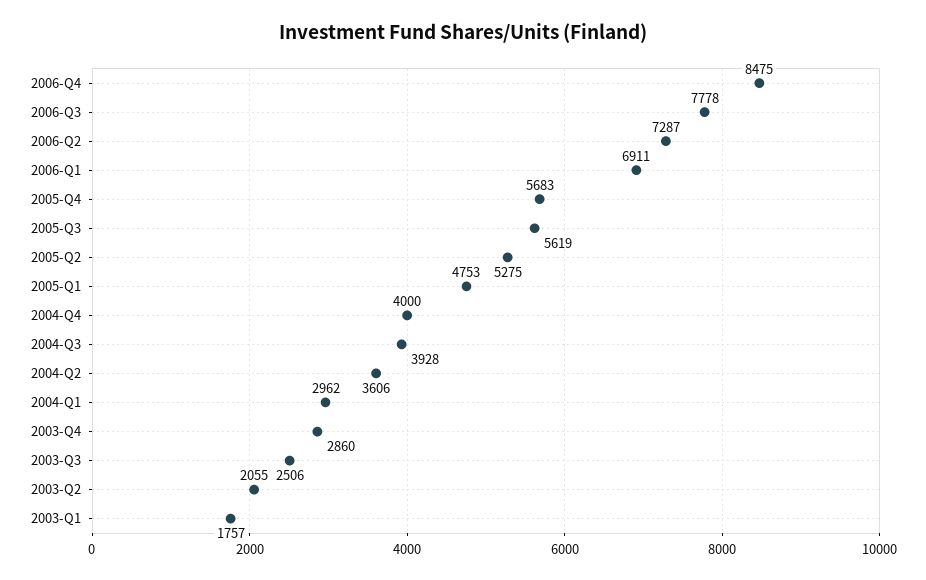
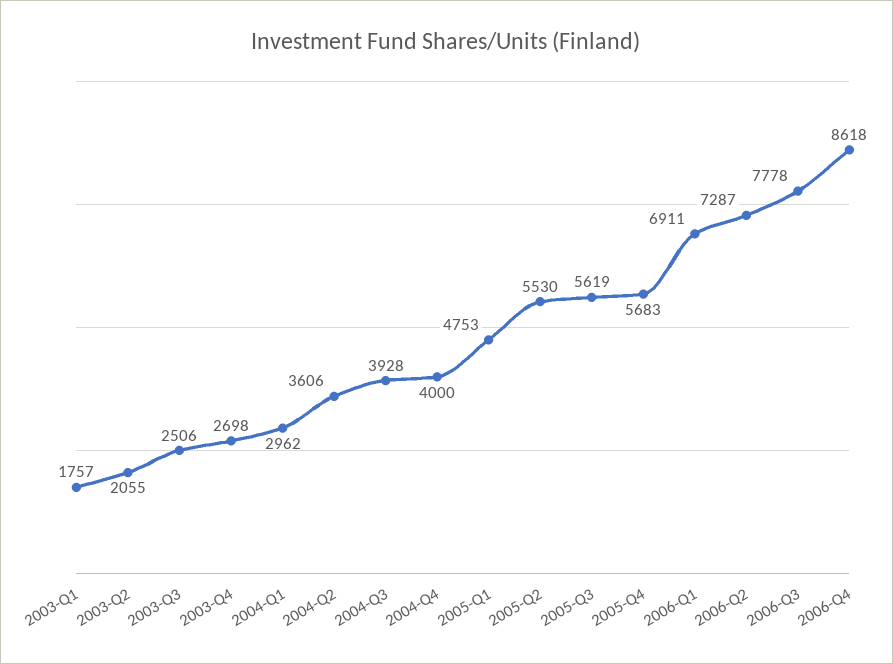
2006-Q4: 8475 -> 8618
2005-Q2: 5275 -> 5530
2003-Q4: 2860 -> 2698

